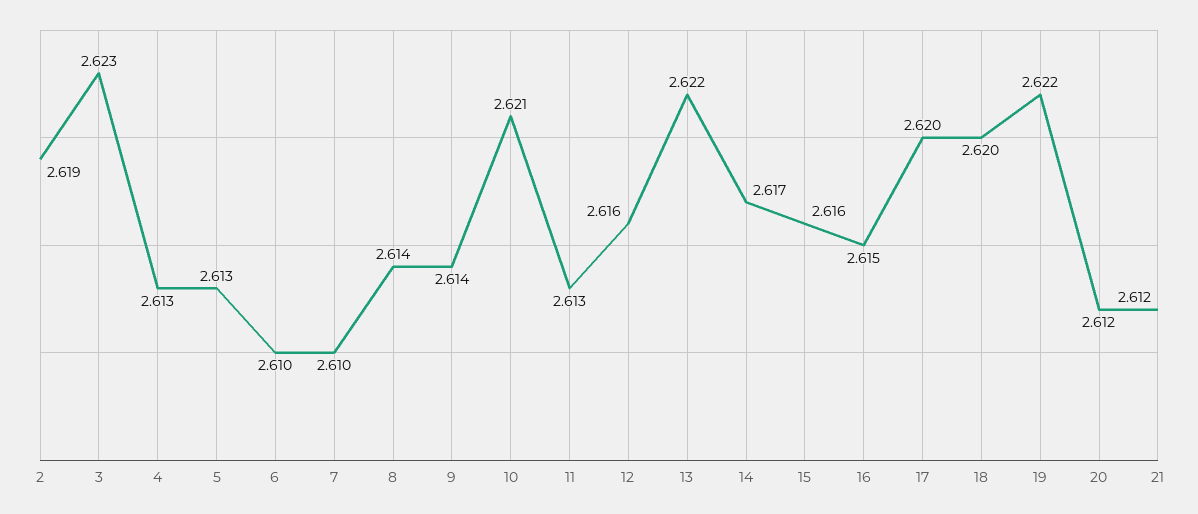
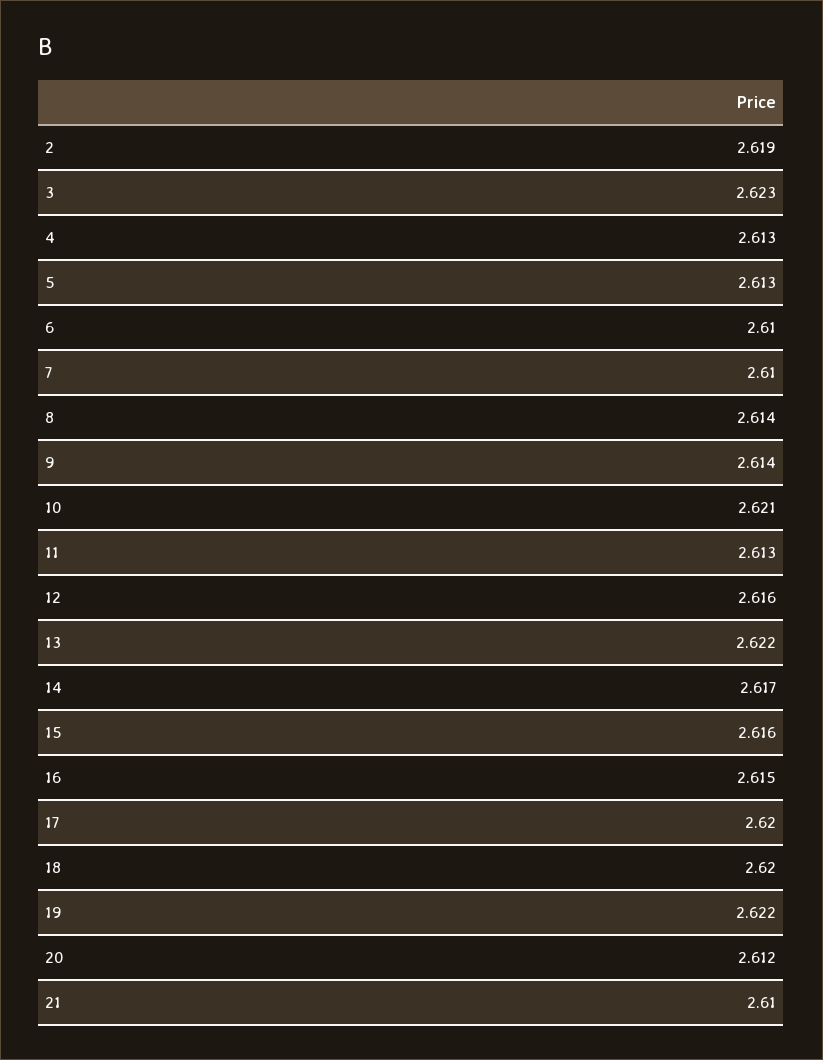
21: 2.612 -> 2.61

